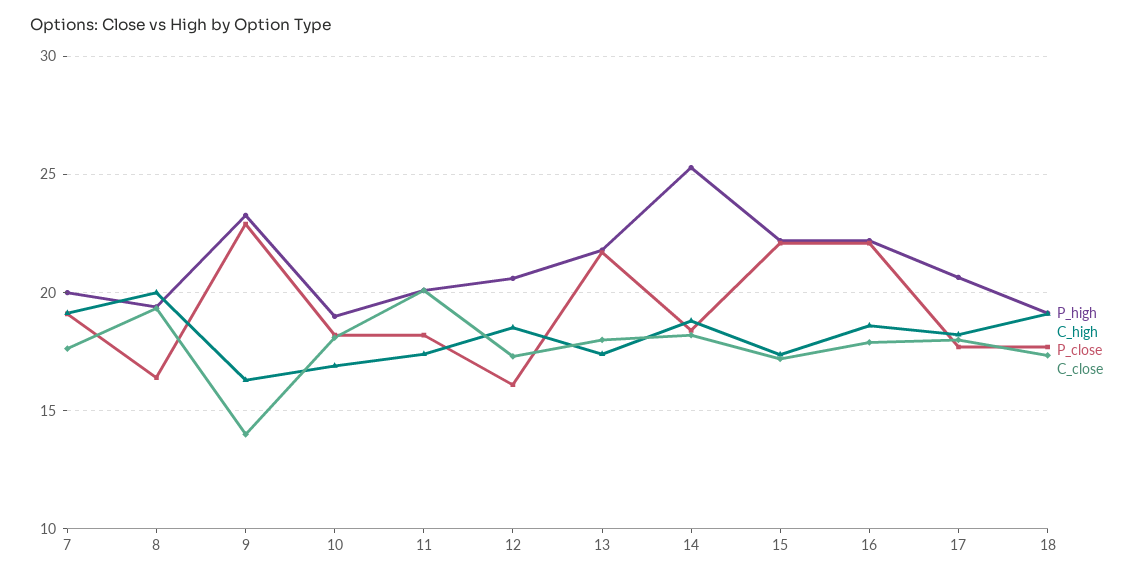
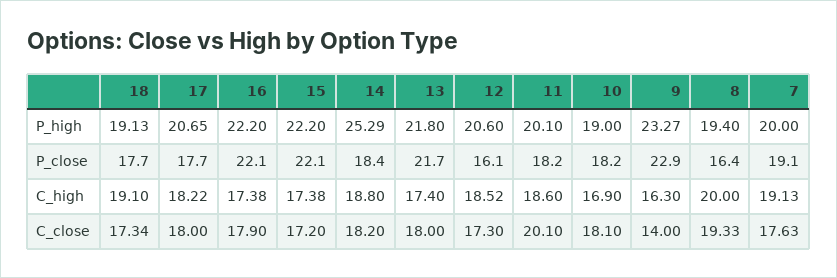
C_high, 11: 17.5 -> 18.6
C_high, 16: 18.5 -> 17.38

